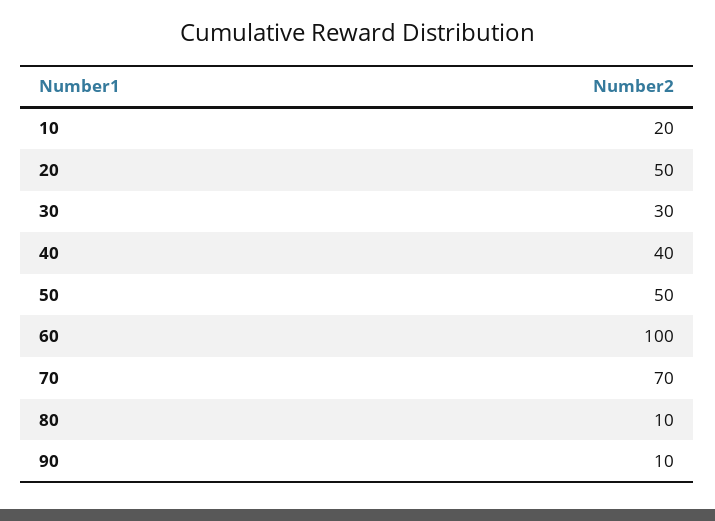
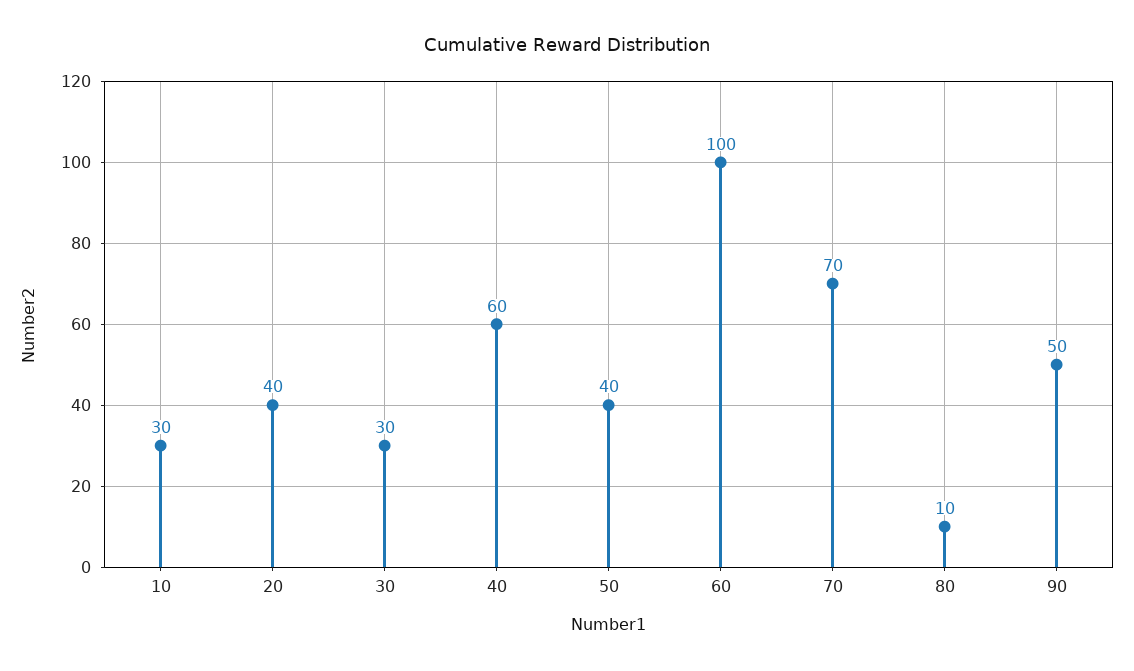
10: 20 -> 30
20: 50 -> 40
40: 40 -> 60
50: 50 -> 40
90: 10 -> 50

